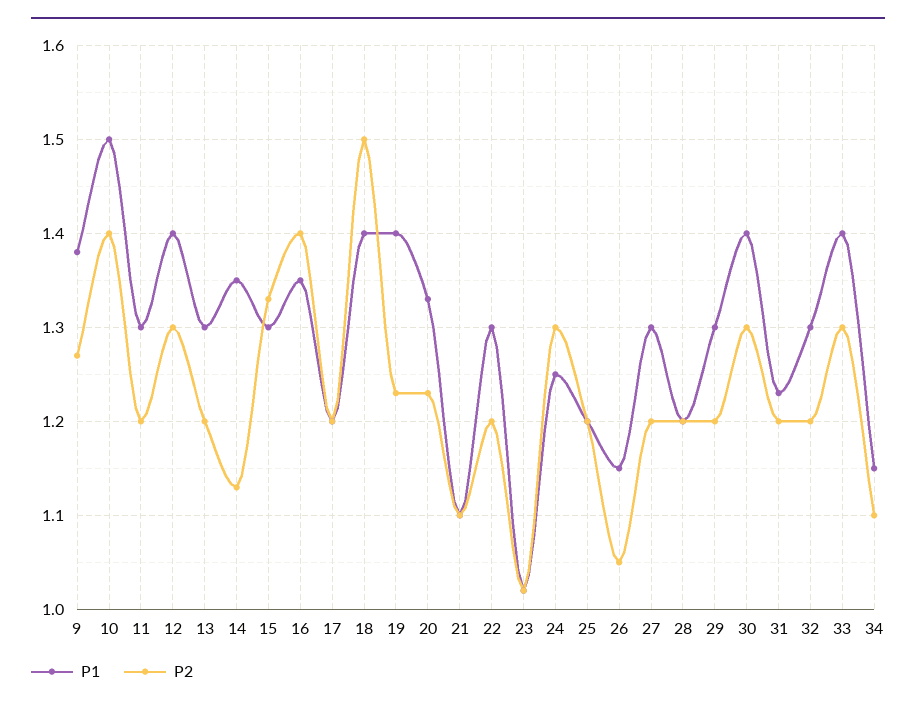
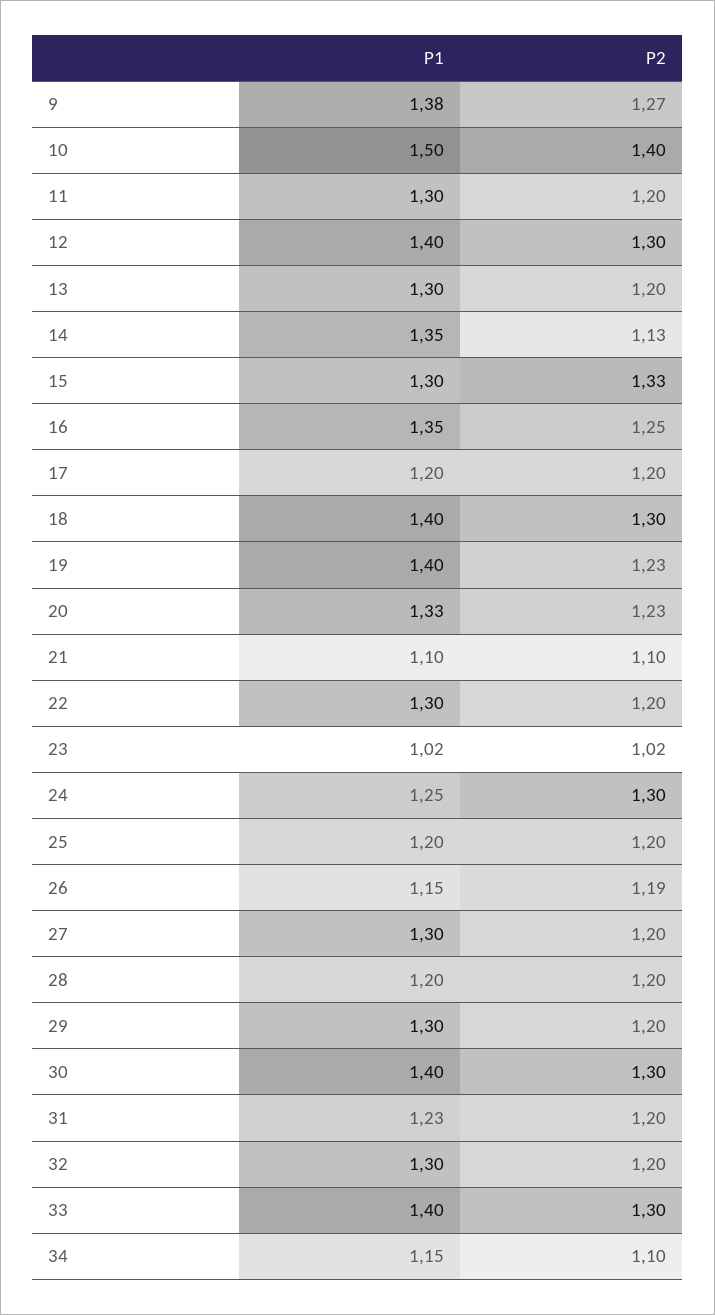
P2, 16: 1.4 -> 1.25
P2, 18: 1.5 -> 1.3
P2, 26: 1.05 -> 1.19

